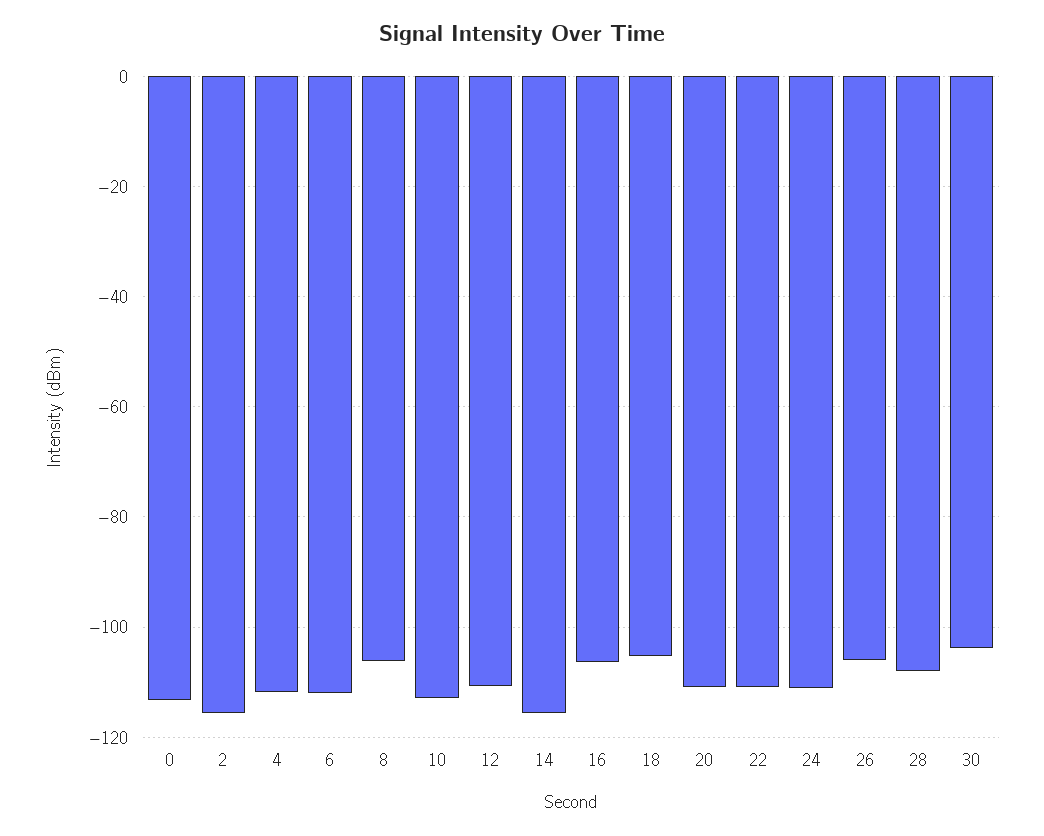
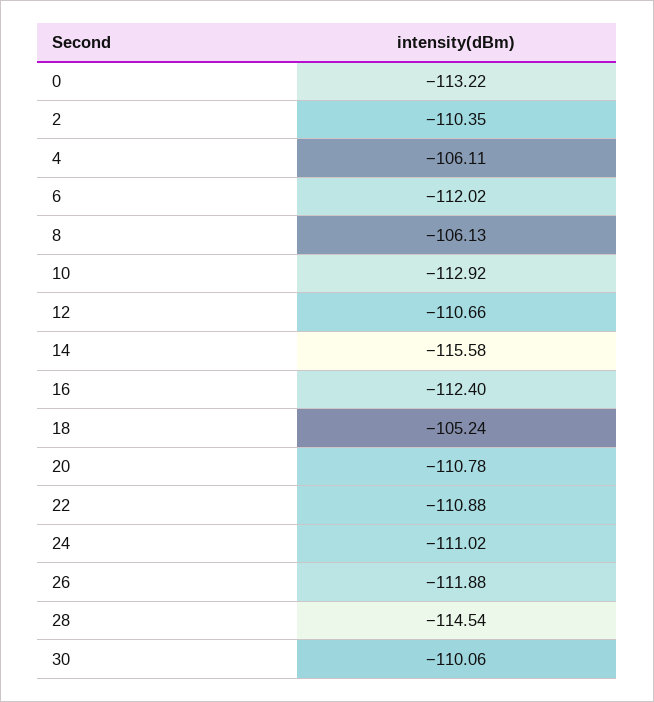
2: -116 -> -110.35
4: -112 -> -106.11
16: -106 -> -112.4
26: -106 -> -111.88
28: -108 -> -114.54
30: -104 -> -110.06

